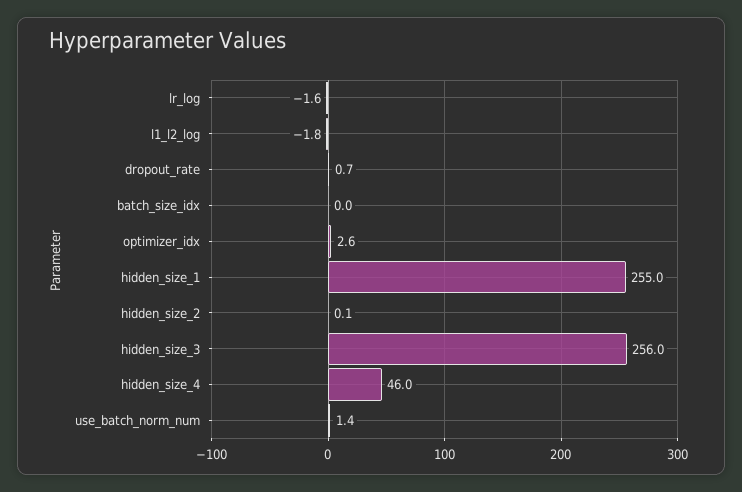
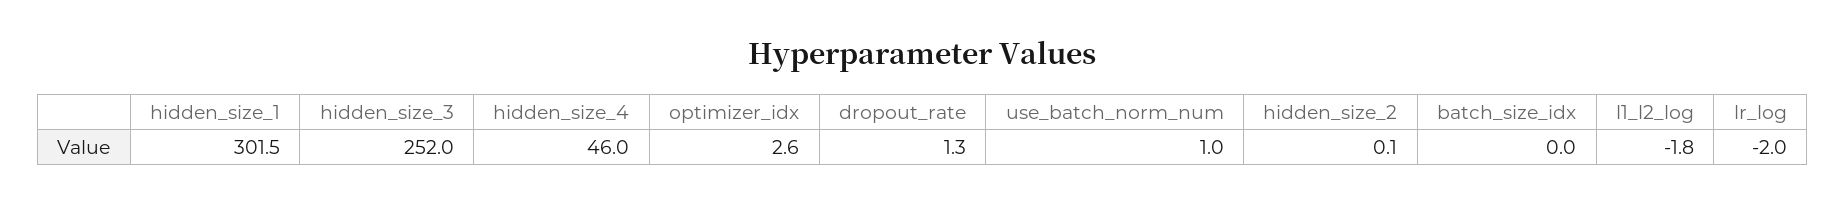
lr_log: -1.6 -> -2
dropout_rate: 0.7 -> 1.3
hidden_size_1: 255 -> 301.5
hidden_size_3: 256 -> 252
use_batch_norm_num: 1.4 -> 1

